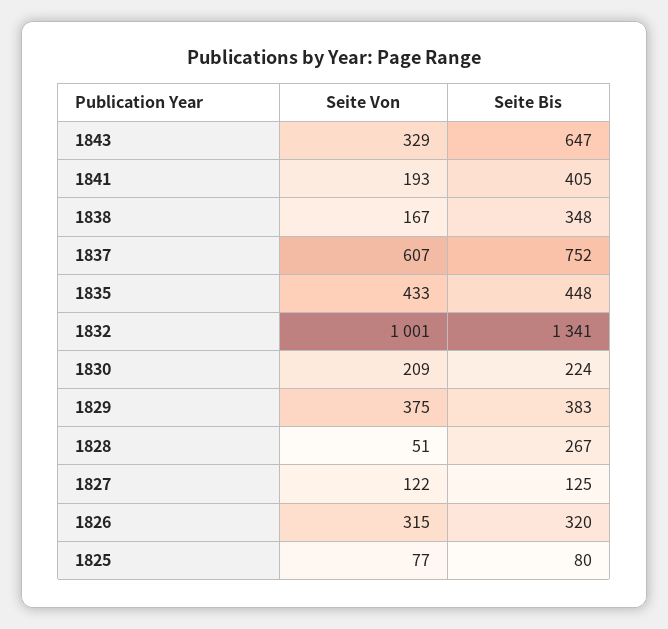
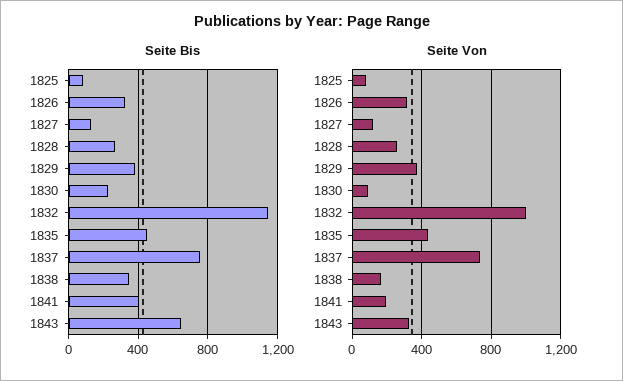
Seite Von, 1837: 607 -> 750
Seite Bis, 1832: 1341 -> 1150
Seite Von, 1830: 209 -> 100
Seite Von, 1828: 51 -> 250

